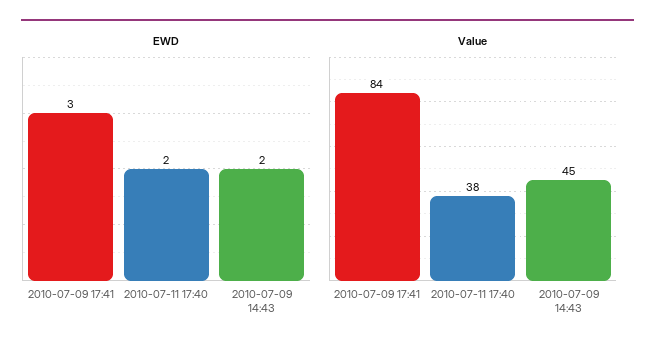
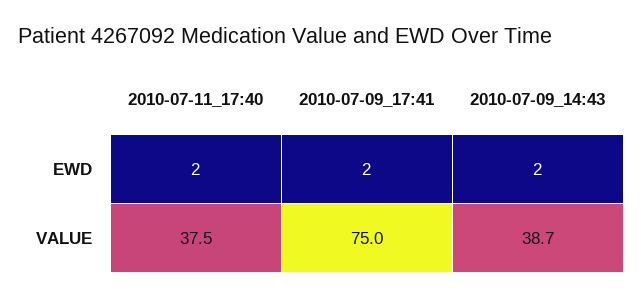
EWD, 2010-07-09 17:41: 3 -> 2
Value, 2010-07-09 17:41: 84 -> 75
Value, 2010-07-09 14:43: 45 -> 38.7

